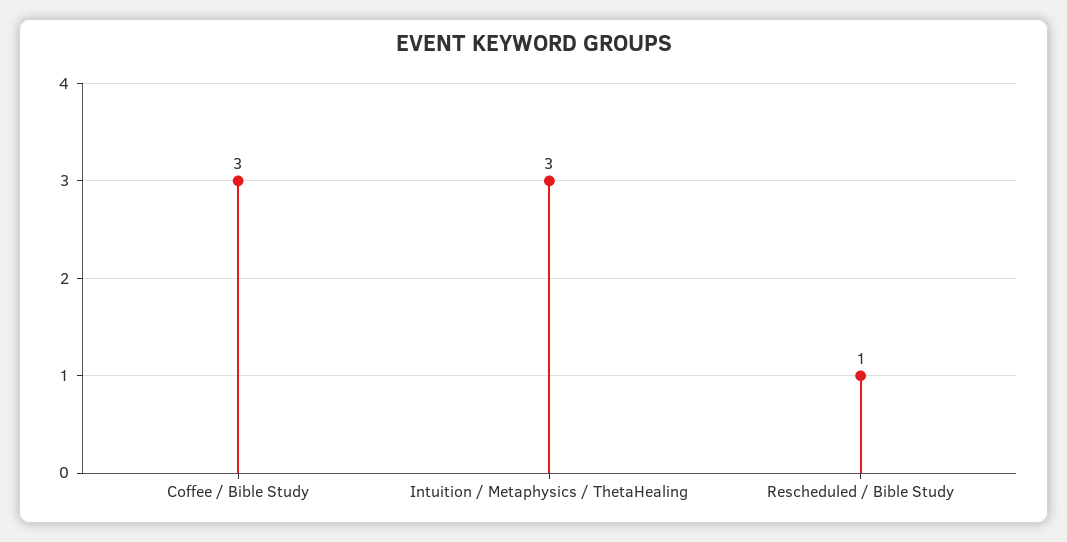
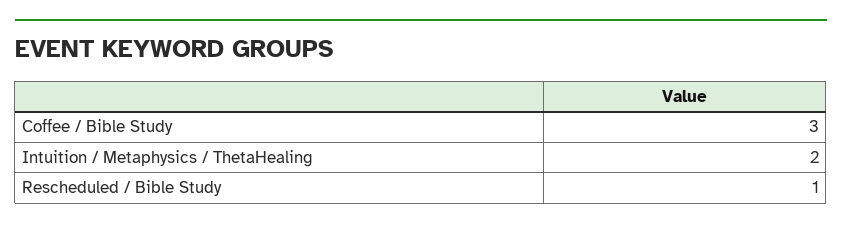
Intuition / Metaphysics / ThetaHealing: 3 -> 2

